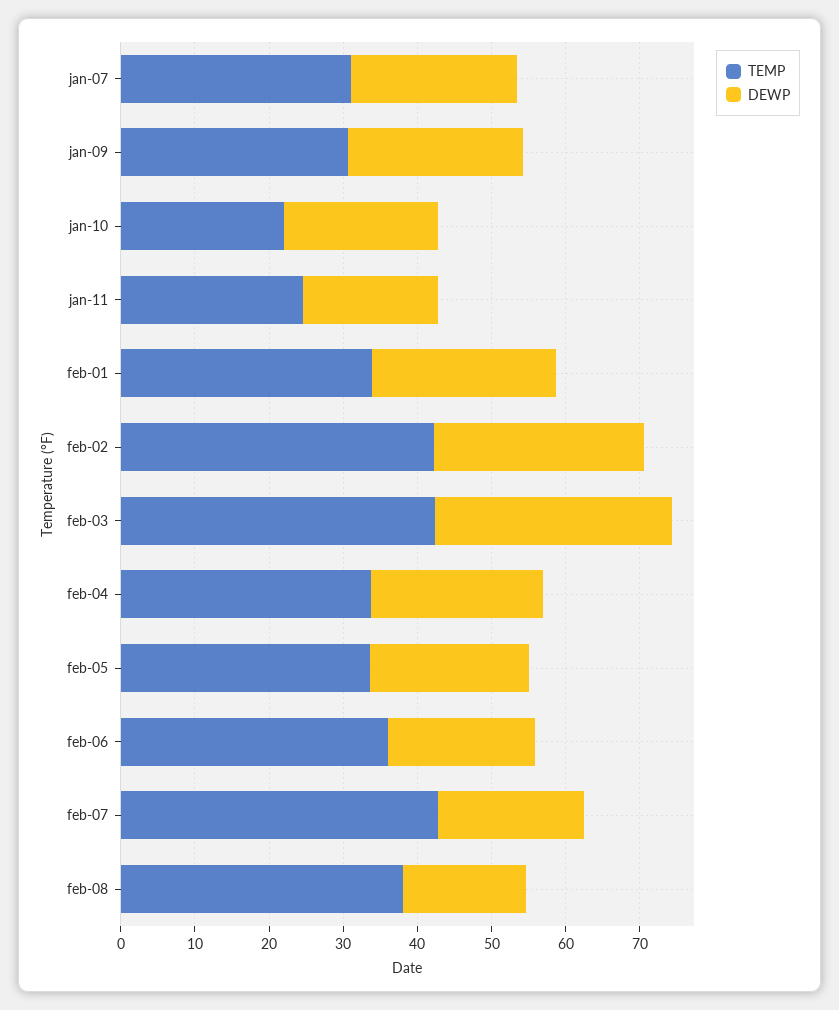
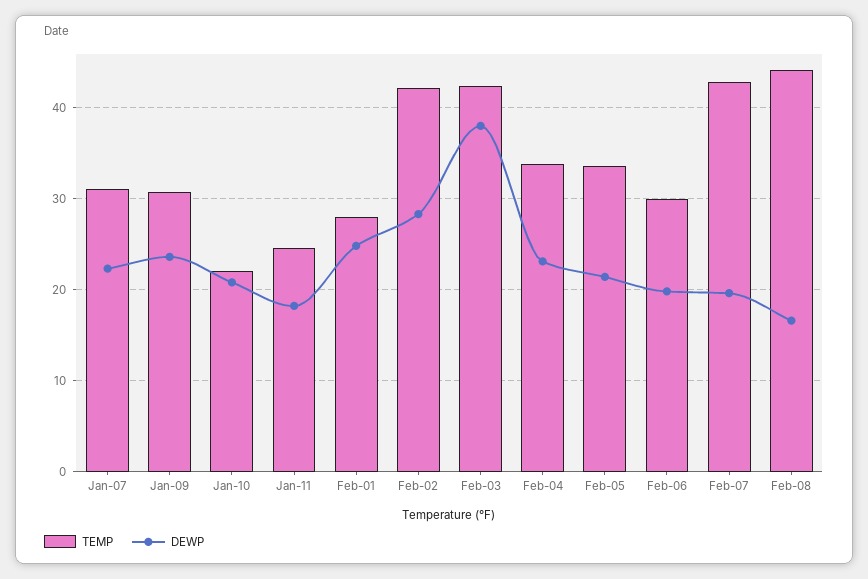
TEMP, feb-01: 34 -> 28
DEWP, feb-03: 32 -> 38
TEMP, feb-06: 36 -> 30
TEMP, feb-08: 38 -> 44

